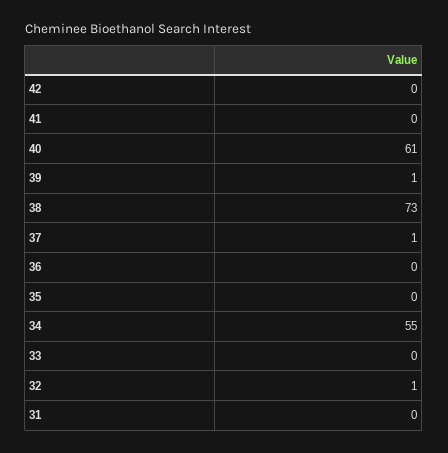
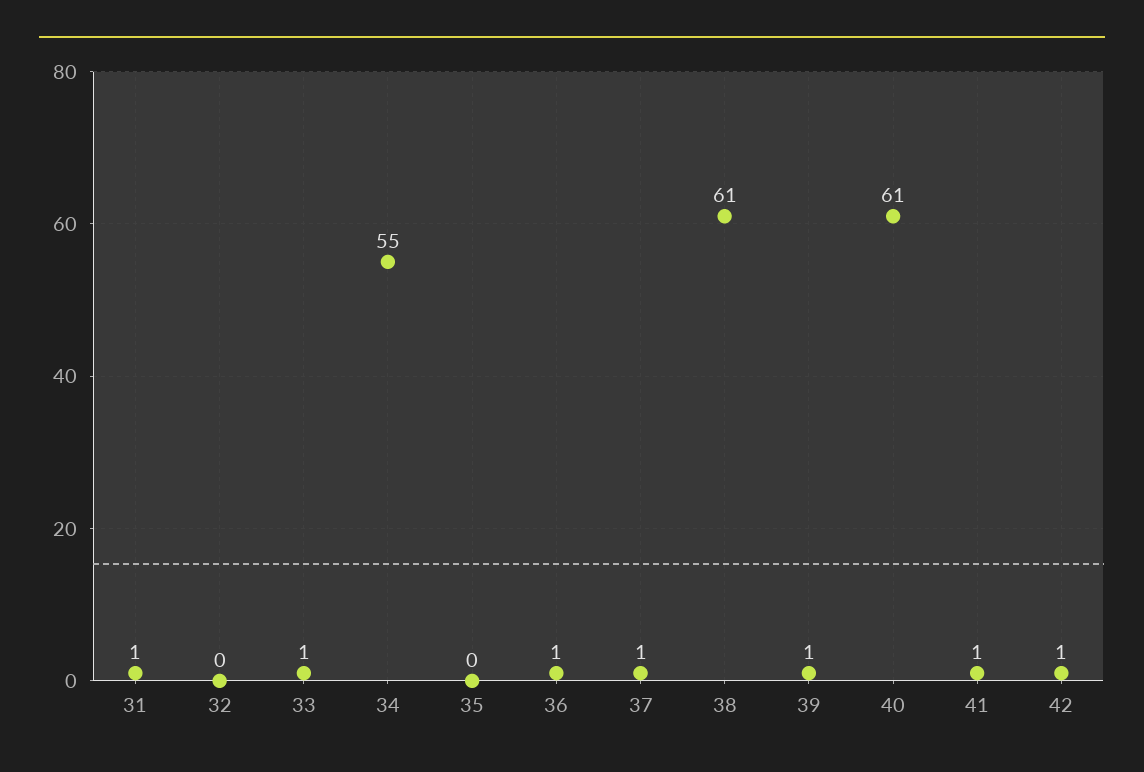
42: 0 -> 1
41: 0 -> 1
38: 73 -> 61
36: 0 -> 1
33: 0 -> 1
32: 1 -> 0
31: 0 -> 1

